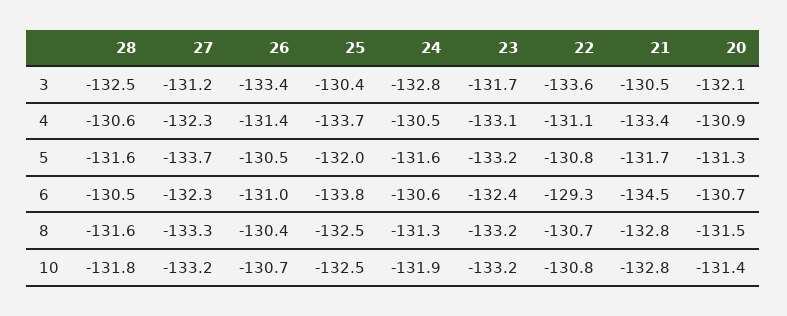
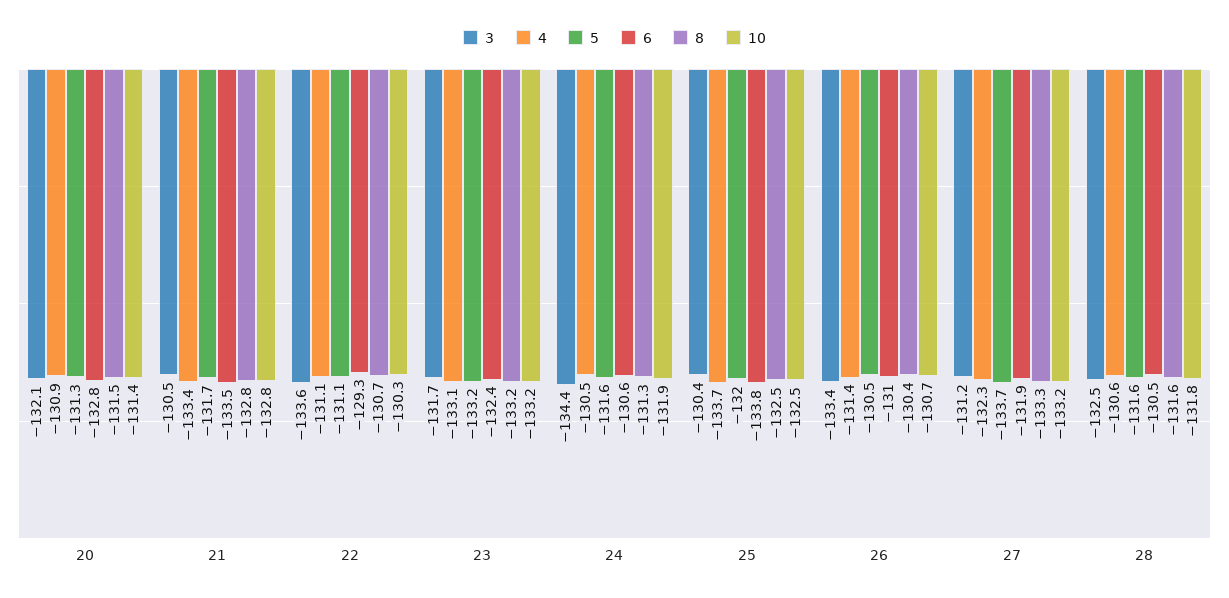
3, 24: -132.8 -> -134.4
5, 22: -130.8 -> -131.1
6, 27: -132.3 -> -131.9
6, 21: -134.5 -> -133.5
6, 20: -130.7 -> -132.8
10, 22: -130.8 -> -130.3

